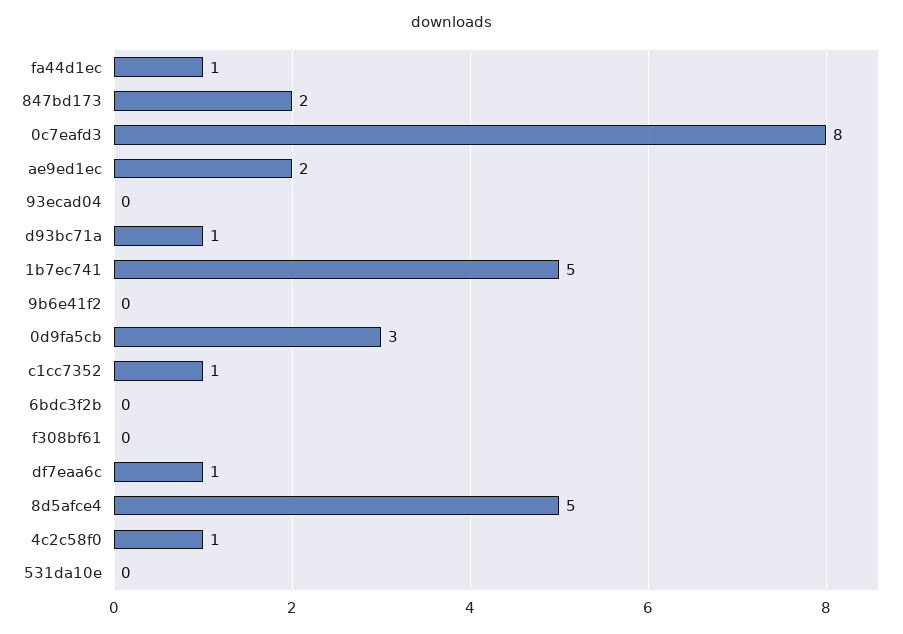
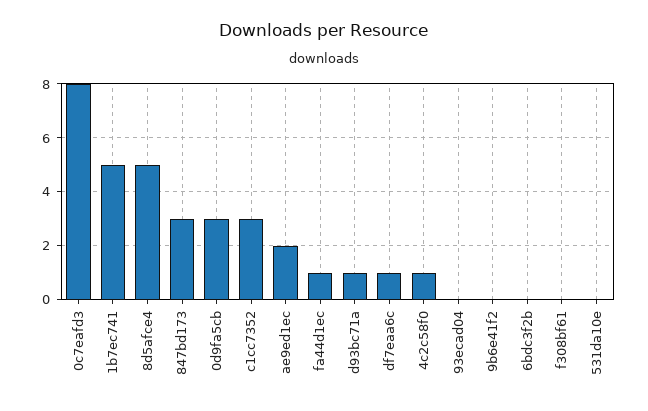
847bd173: 2 -> 3
c1cc7352: 1 -> 3

